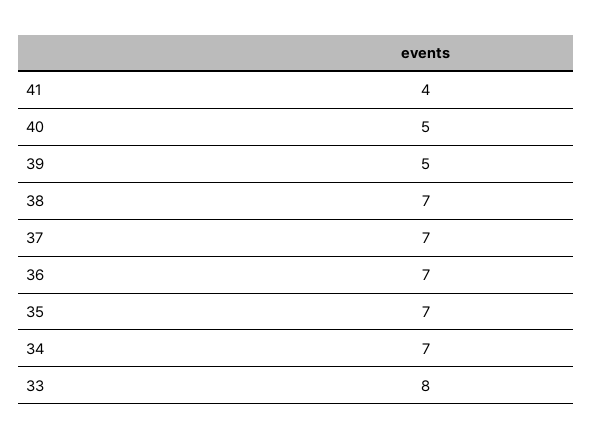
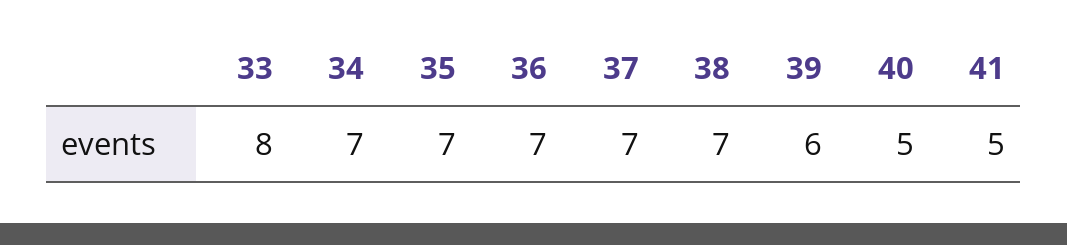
41: 4 -> 5
39: 5 -> 6

